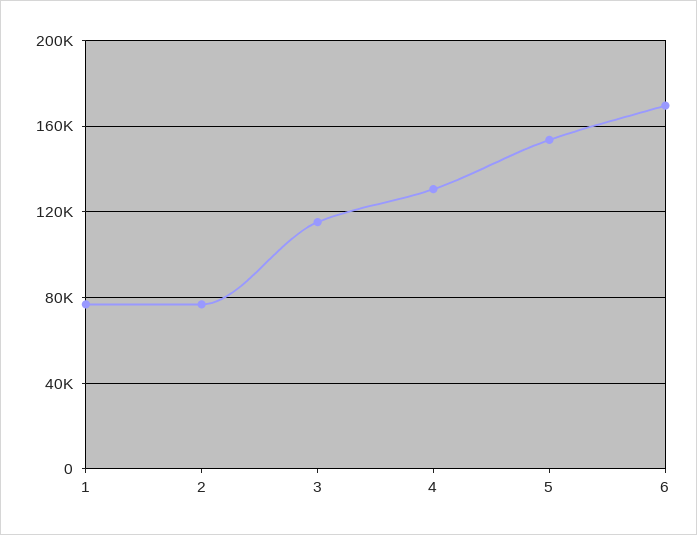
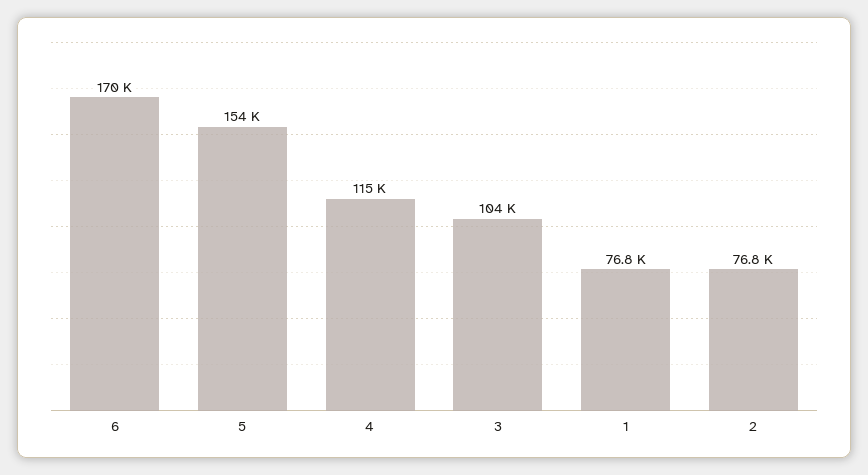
3: 115000 -> 104000
4: 130000 -> 115000

